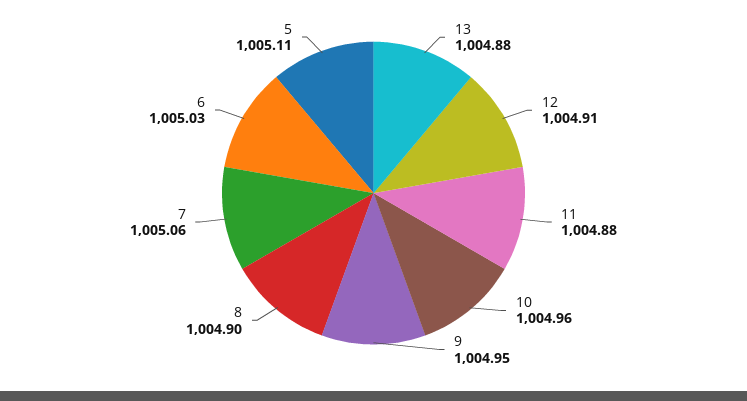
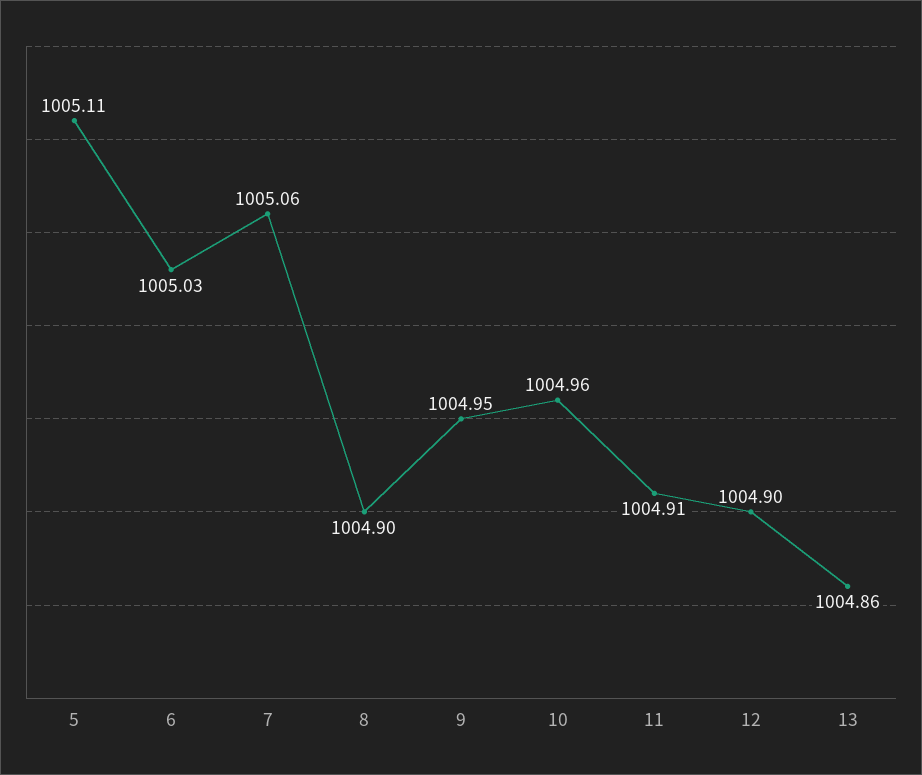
13: 1004.88 -> 1004.86
12: 1004.91 -> 1004.9
11: 1004.88 -> 1004.91

